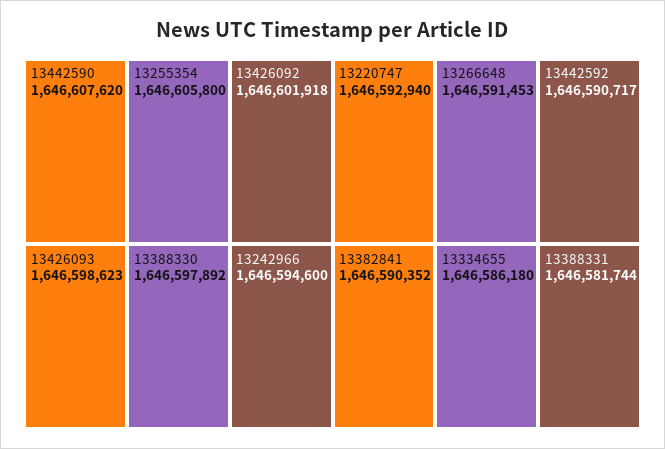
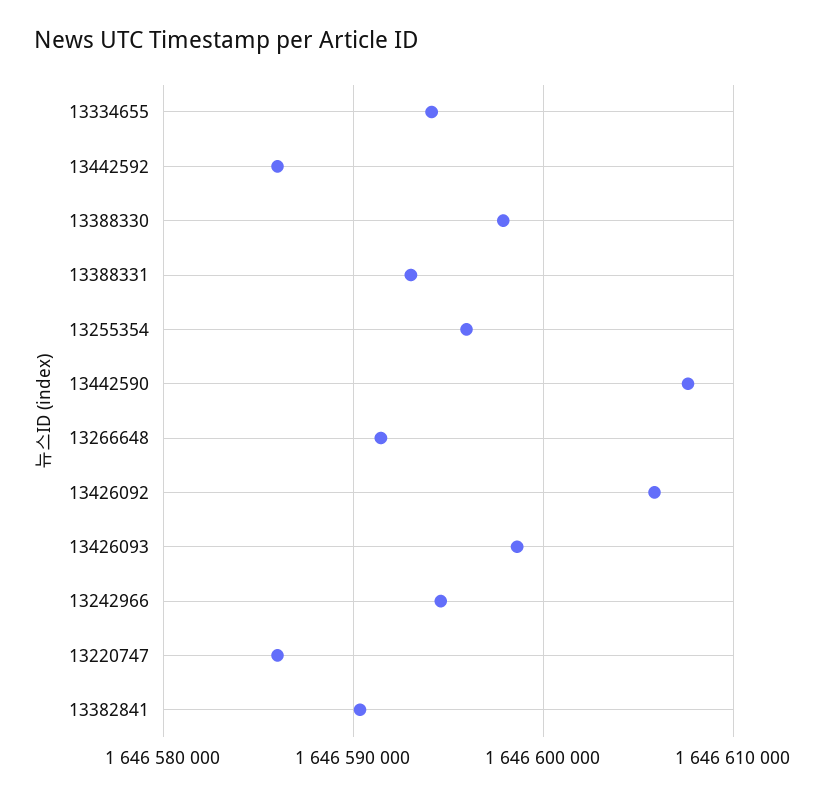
13255354: 1646605800 -> 1646596000
13426092: 1646601918 -> 1646606000
13220747: 1646592940 -> 1646586000
13442592: 1646590717 -> 1646586000
13334655: 1646586180 -> 1646594000
13388331: 1646581744 -> 1646593000

